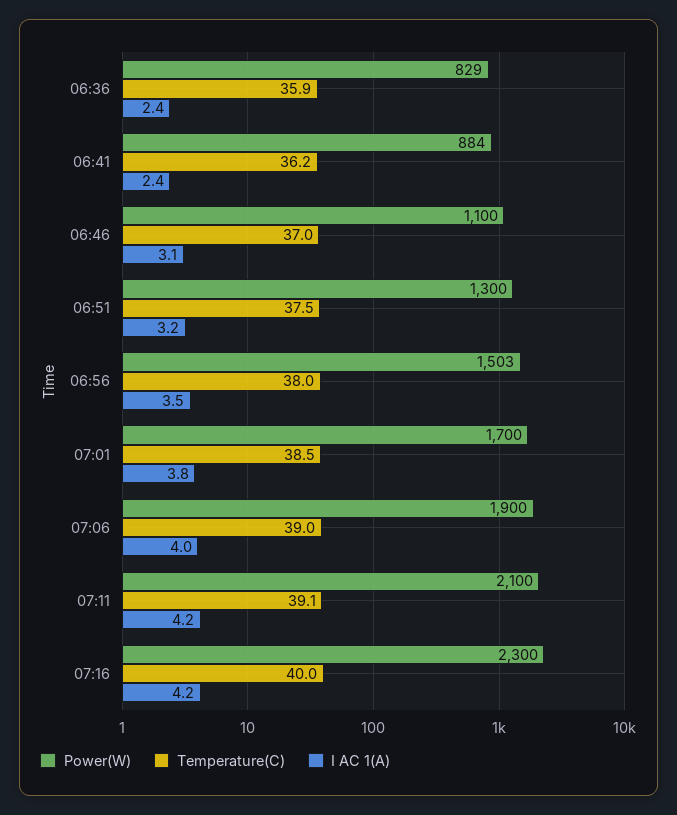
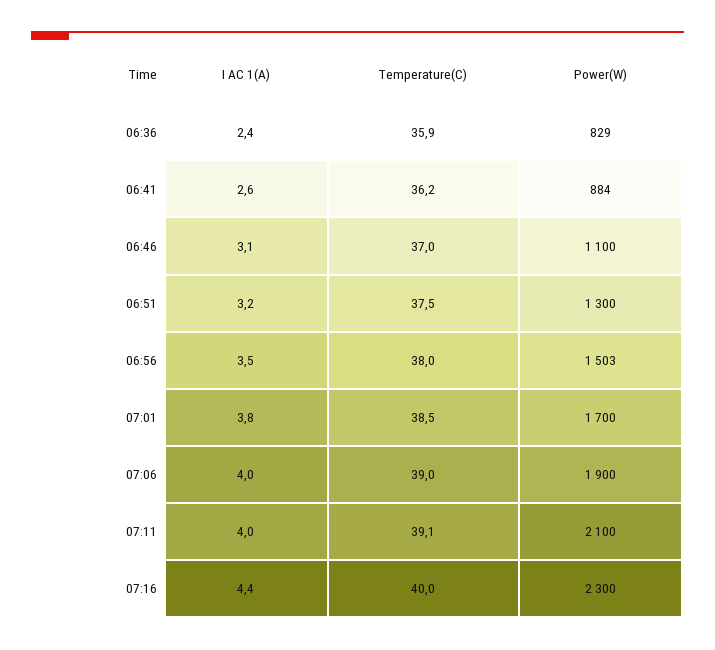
I AC 1(A), 06:41: 2.4 -> 2.6
I AC 1(A), 07:11: 4.2 -> 4
I AC 1(A), 07:16: 4.2 -> 4.4

